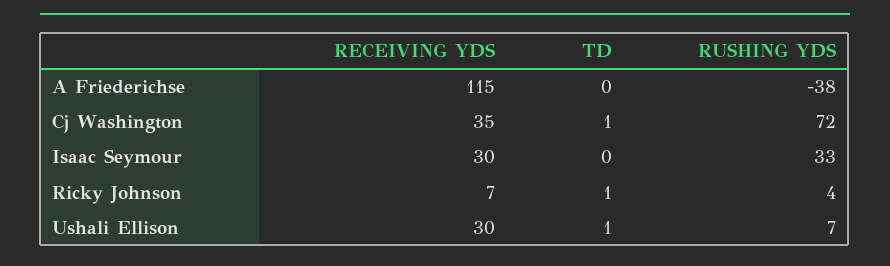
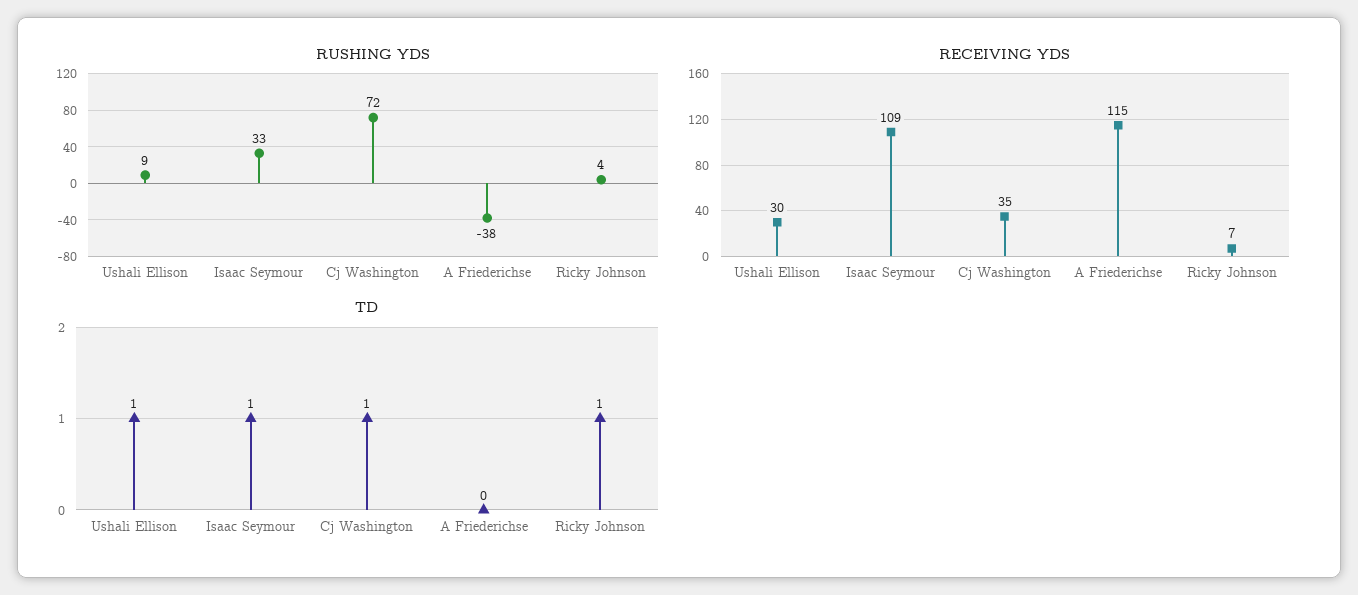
RECEIVING YDS, Isaac Seymour: 30 -> 109
TD, Isaac Seymour: 0 -> 1
RUSHING YDS, Ushali Ellison: 7 -> 9

